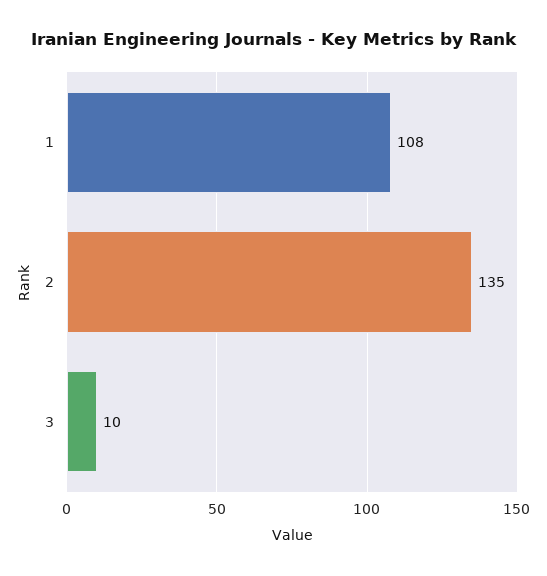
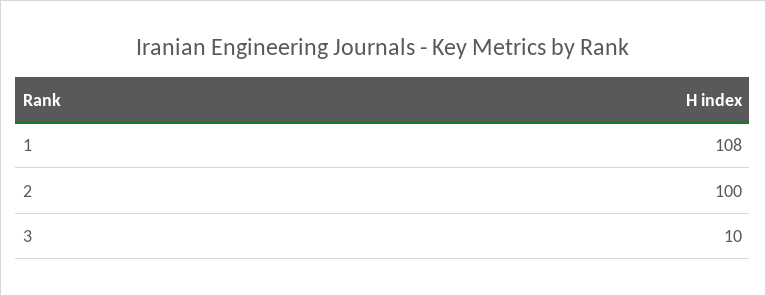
2: 135 -> 100

